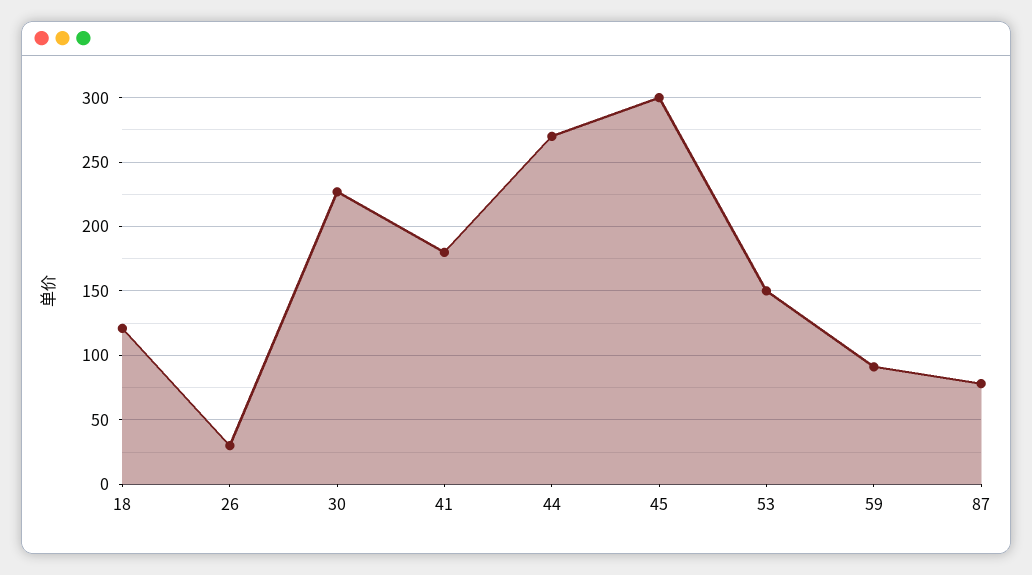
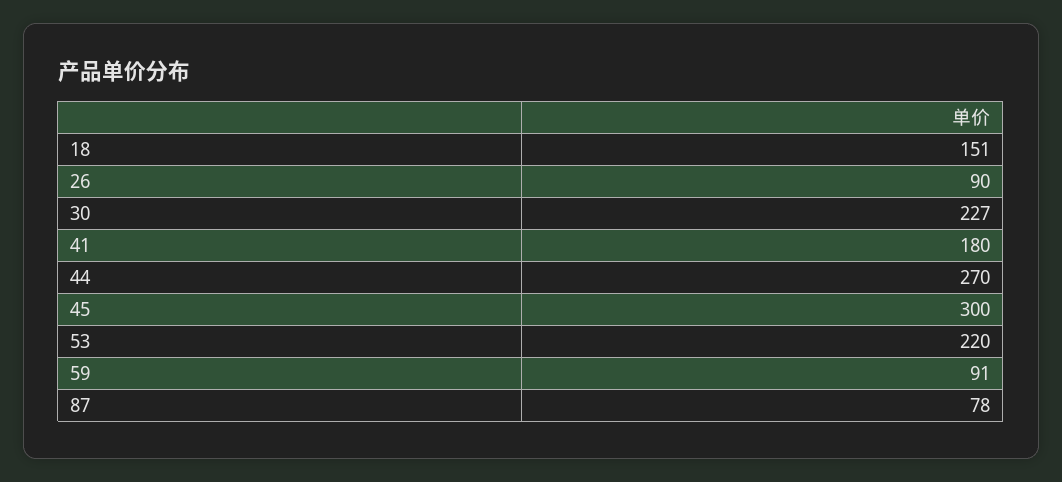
18: 120 -> 151
26: 30 -> 90
53: 150 -> 220

